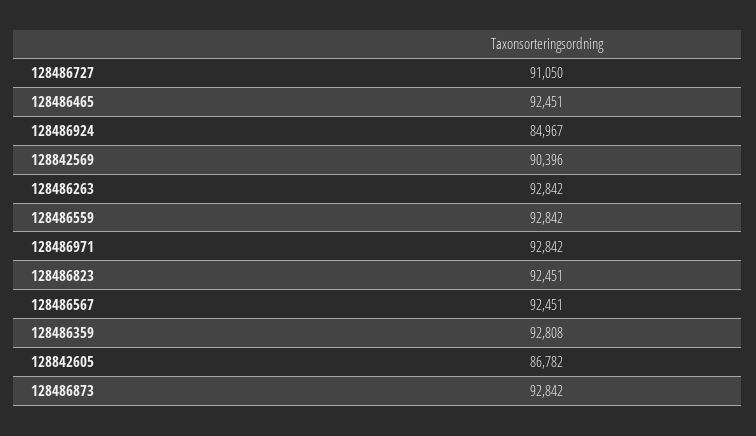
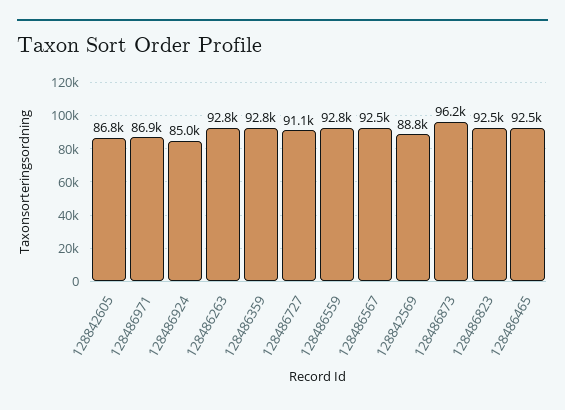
128842569: 90396 -> 88800
128486971: 92842 -> 86900
128486873: 92842 -> 96200

